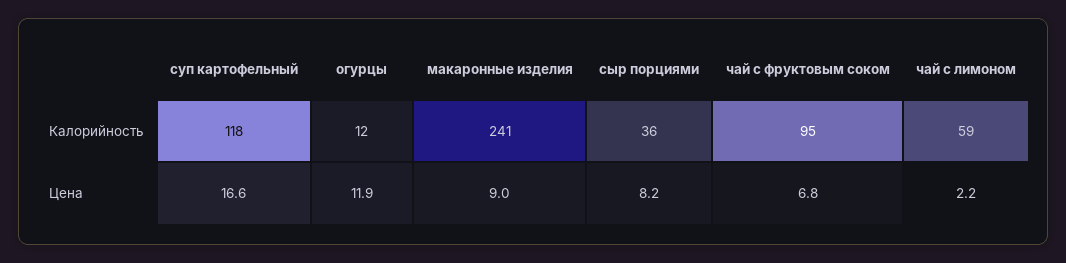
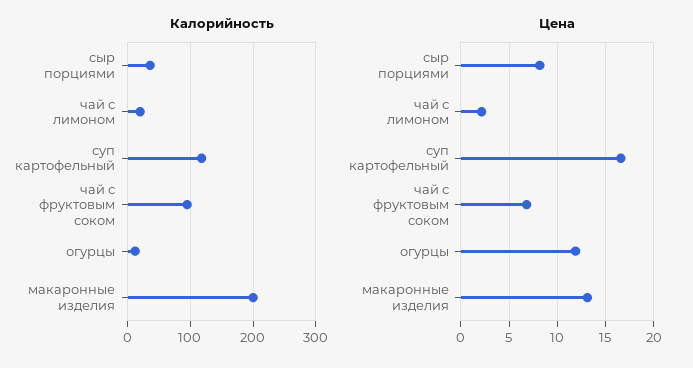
Калорийность, макаронные изделия: 241 -> 200
Калорийность, чай с лимоном: 59 -> 20
Цена, макаронные изделия: 9 -> 13

